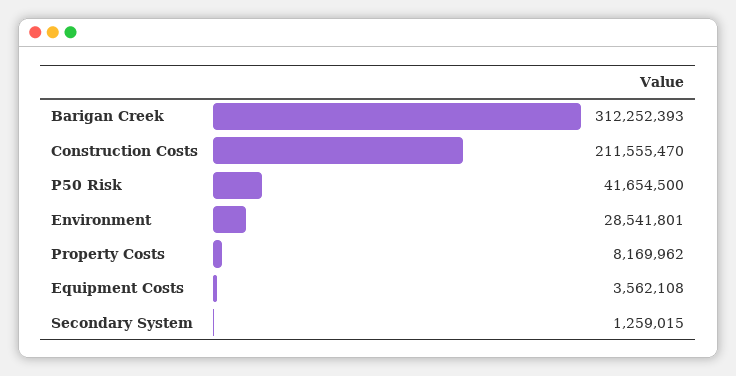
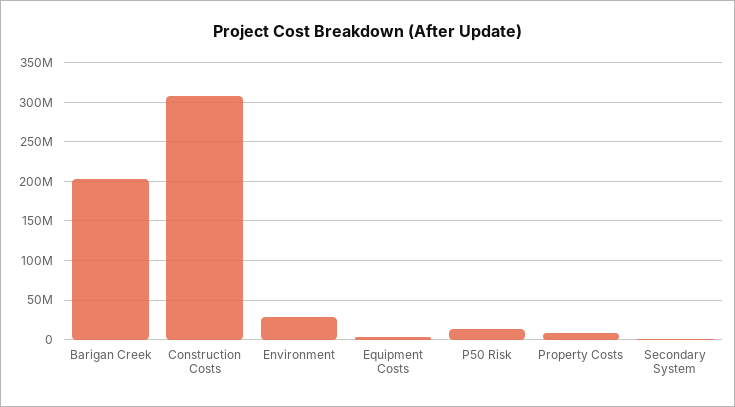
Barigan Creek: 312252393 -> 200000000
Construction Costs: 211555470 -> 310000000
P50 Risk: 41654500 -> 10000000

